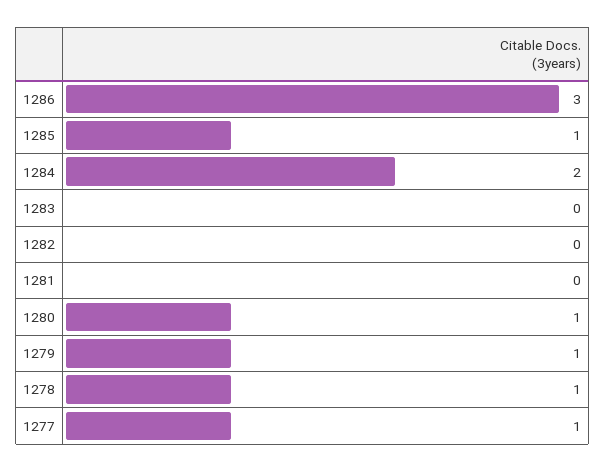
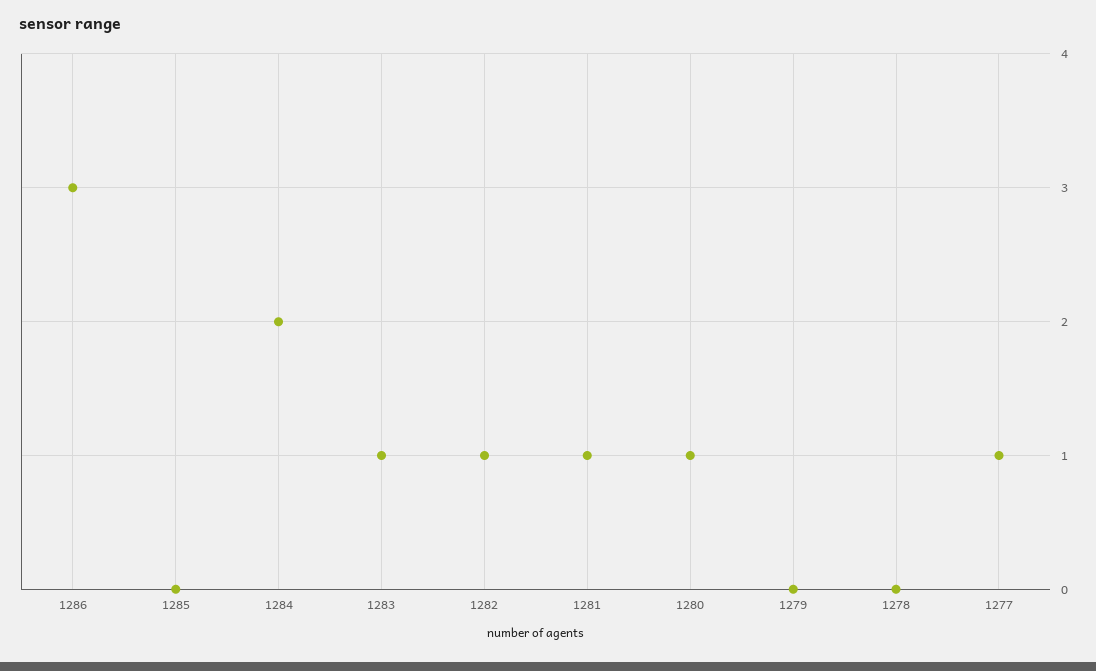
1285: 1 -> 0
1283: 0 -> 1
1282: 0 -> 1
1281: 0 -> 1
1279: 1 -> 0
1278: 1 -> 0

